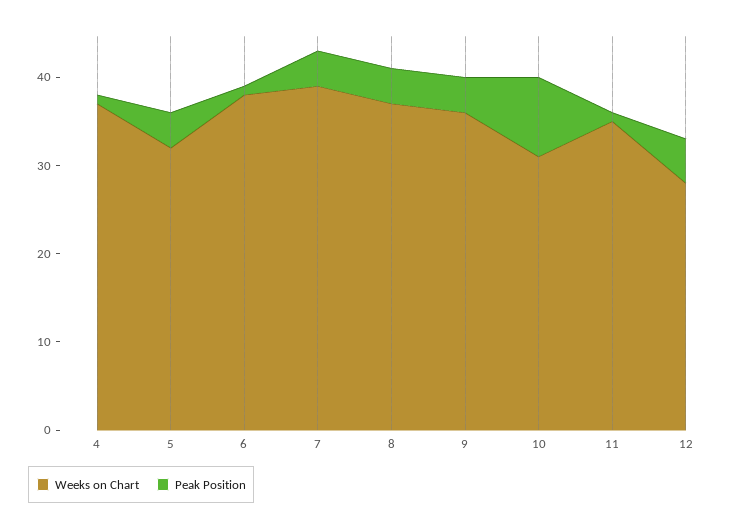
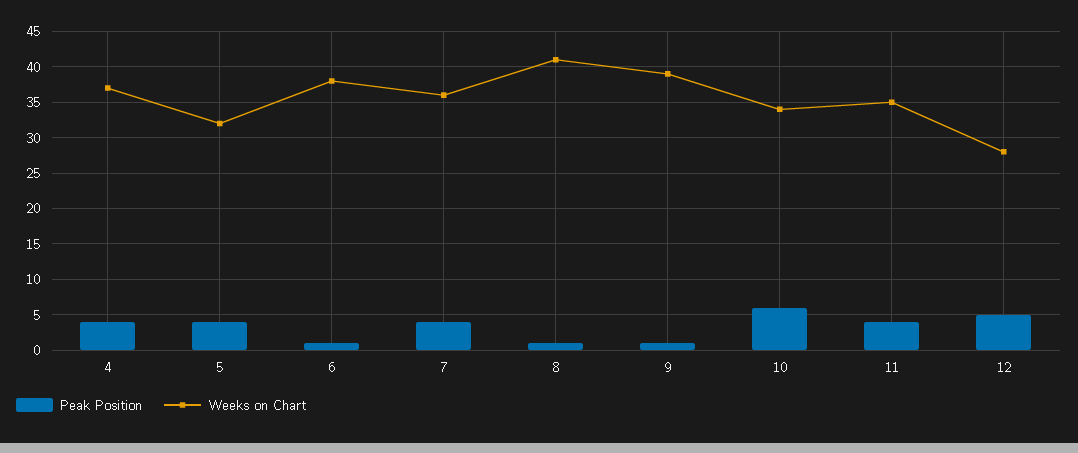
Peak Position, 4: 1 -> 4
Weeks on Chart, 7: 39 -> 36
Weeks on Chart, 8: 37 -> 41
Peak Position, 8: 4 -> 1
Weeks on Chart, 9: 36 -> 39
Peak Position, 9: 4 -> 1
Weeks on Chart, 10: 31 -> 34
Peak Position, 10: 9 -> 6
Peak Position, 11: 1 -> 4

